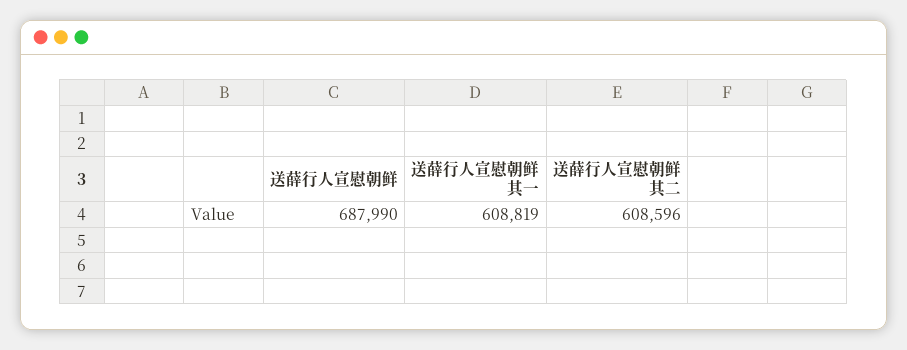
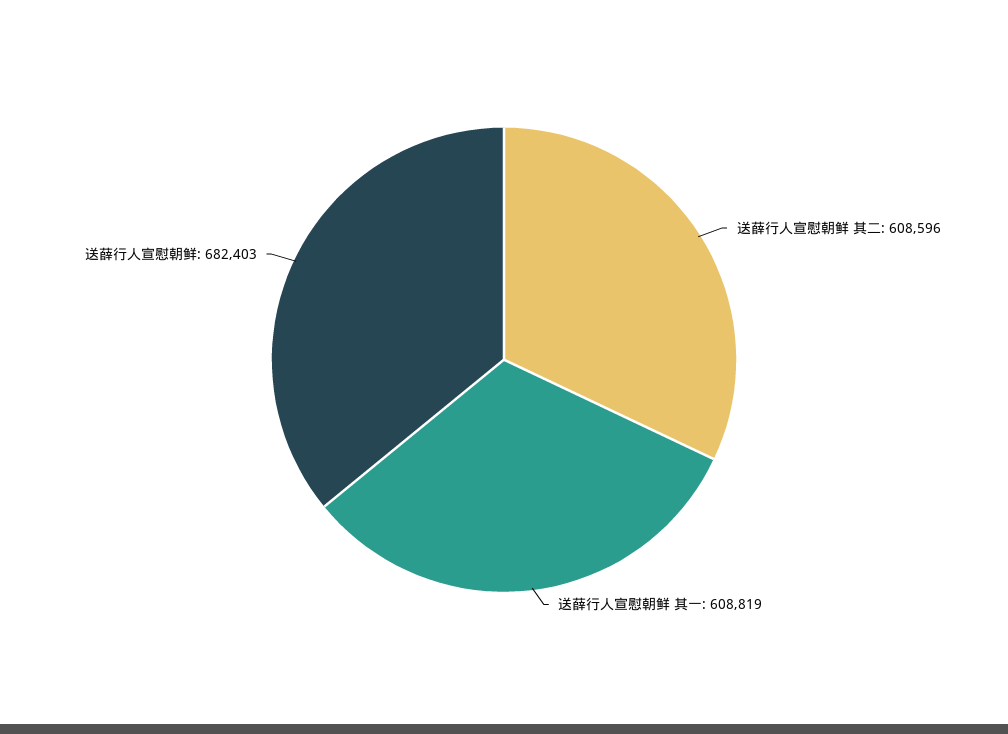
送薛行人宣慰朝鲜: 687990 -> 682403

